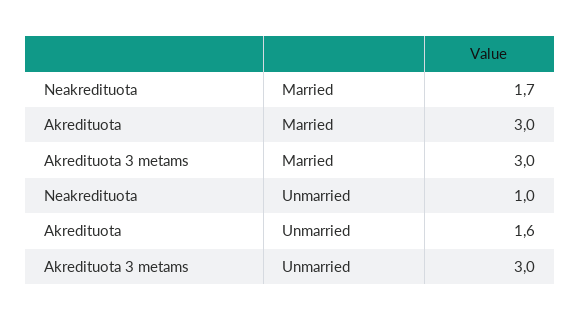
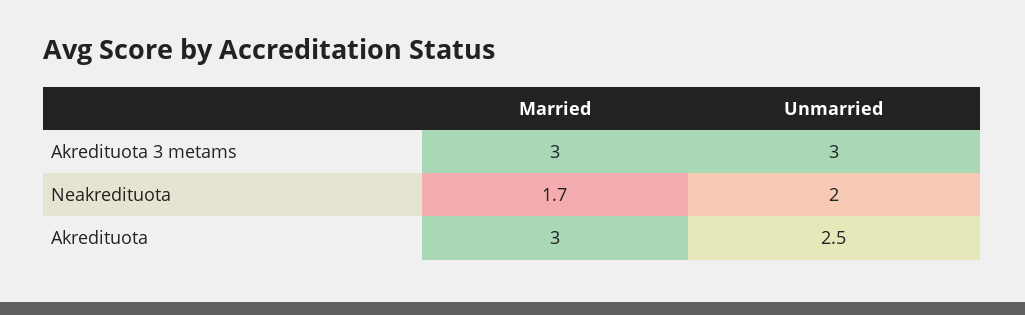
Neakredituota, Unmarried: 1 -> 2
Akredituota, Unmarried: 1.6 -> 2.5

